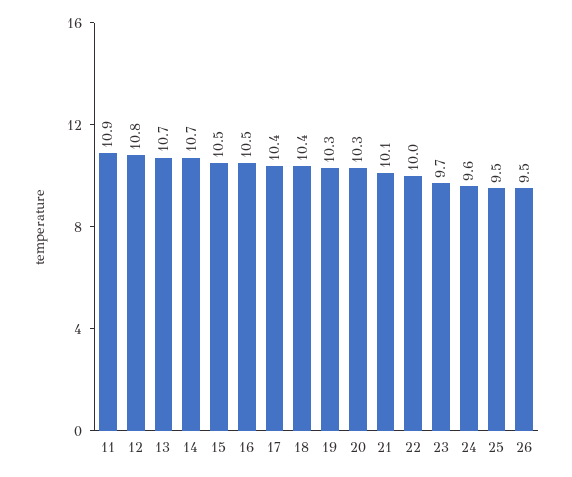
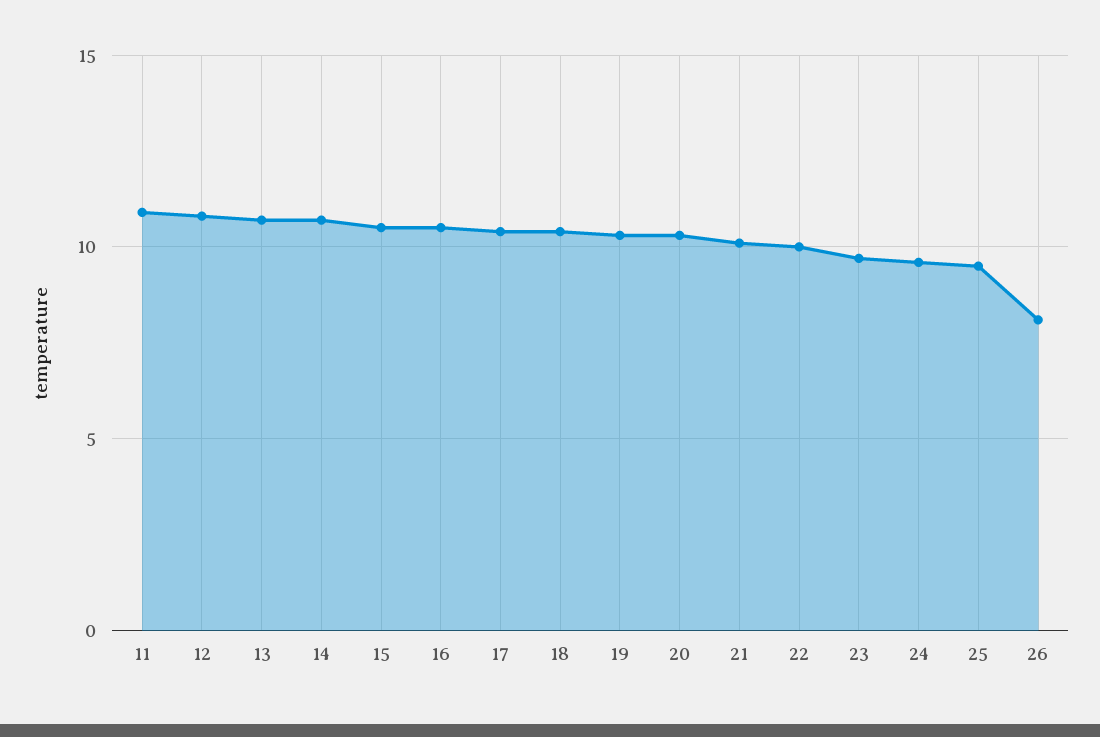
26: 9.5 -> 8

